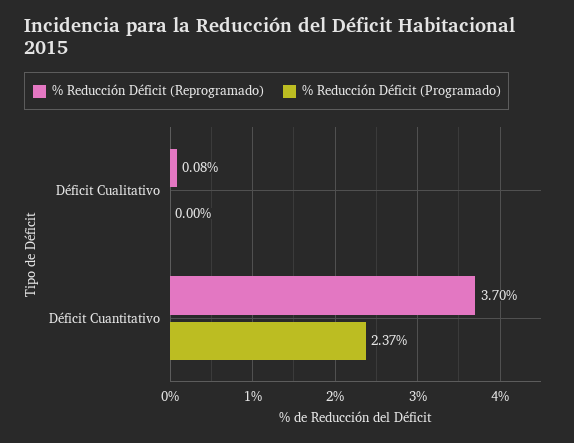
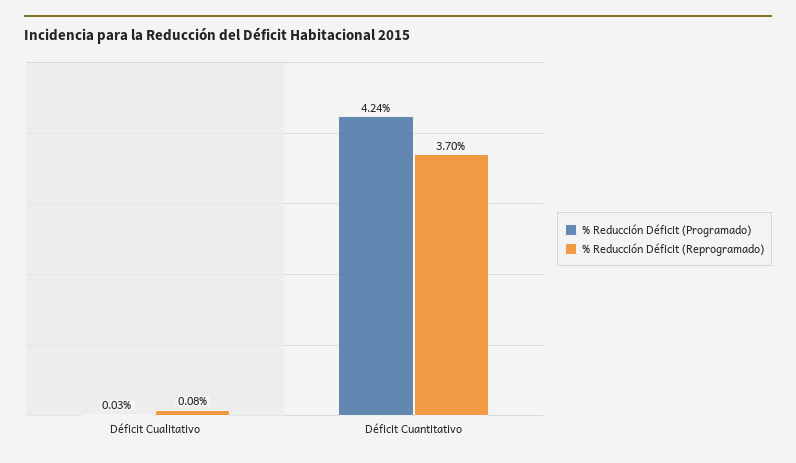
% Reducción Déficit (Programado), Déficit Cualitativo: 0 -> 0.03
% Reducción Déficit (Programado), Déficit Cuantitativo: 2.37 -> 4.24

